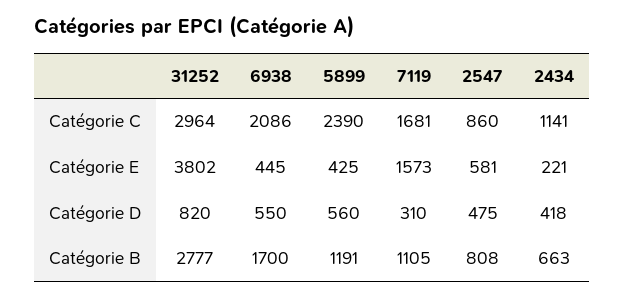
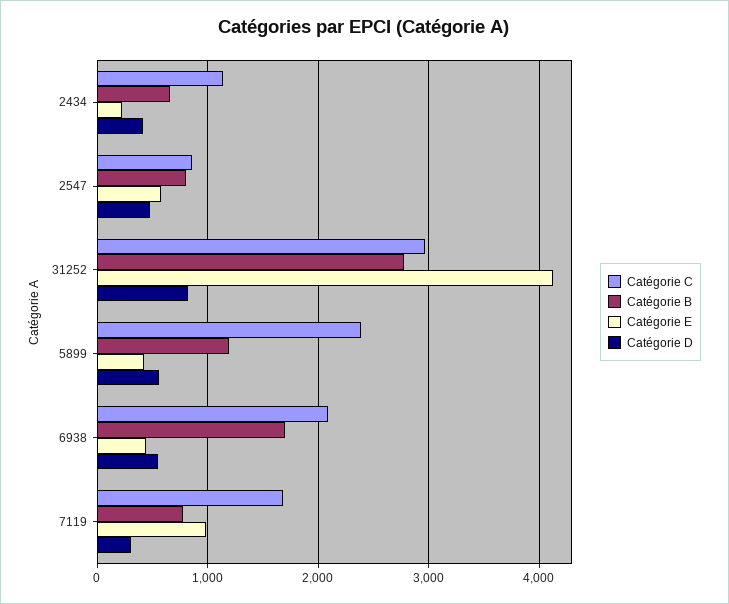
Catégorie E, 31252: 3802 -> 4100
Catégorie E, 7119: 1573 -> 1000
Catégorie B, 7119: 1105 -> 800

